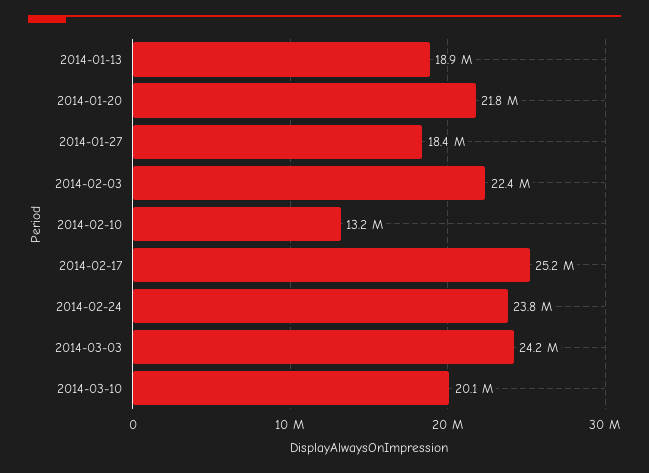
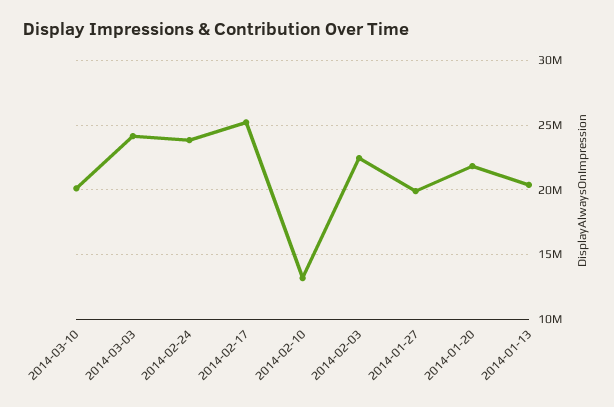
2014-01-13: 18900000 -> 20500000
2014-01-27: 18400000 -> 20000000

